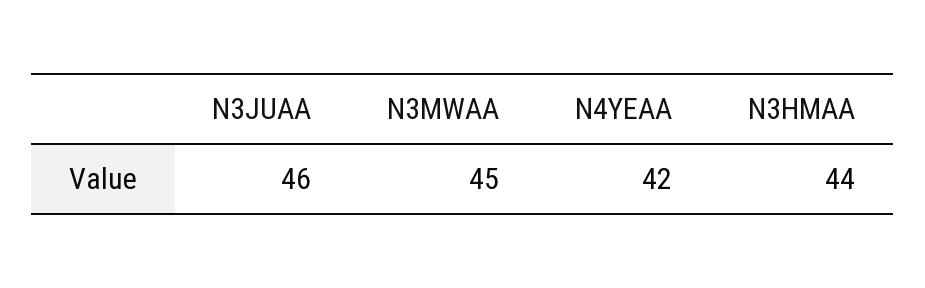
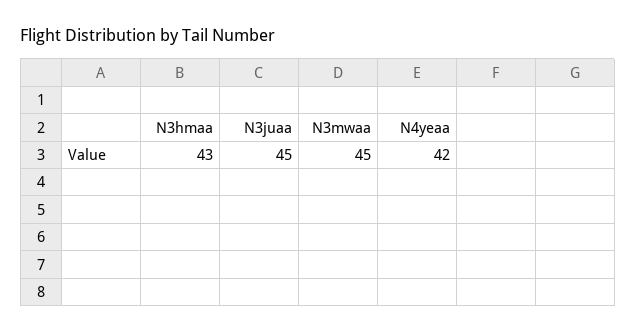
N3JUAA: 46 -> 45
N3HMAA: 44 -> 43

